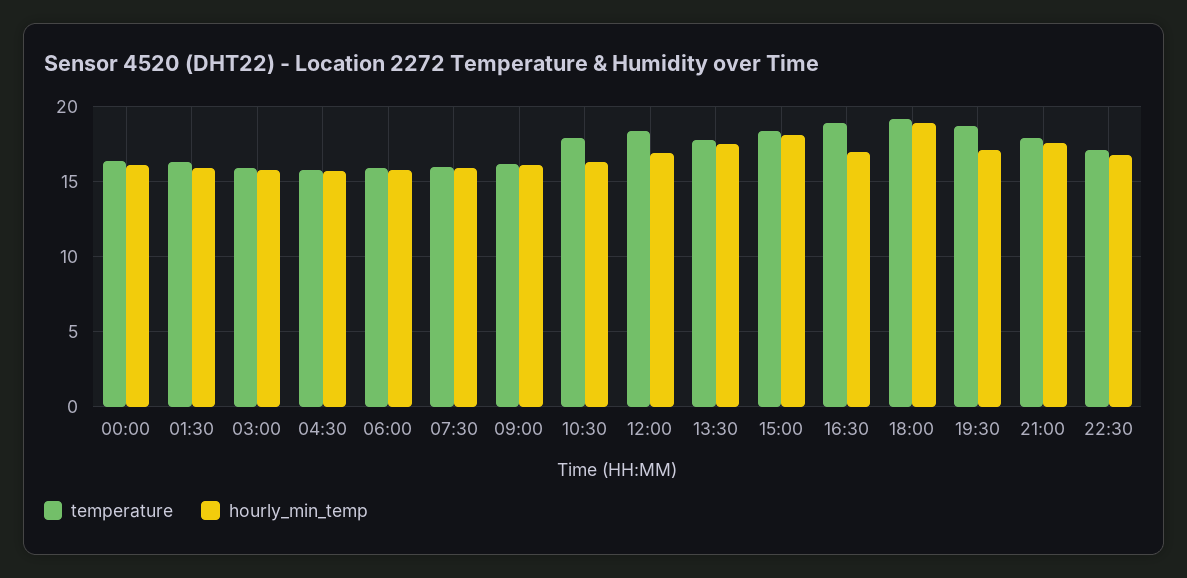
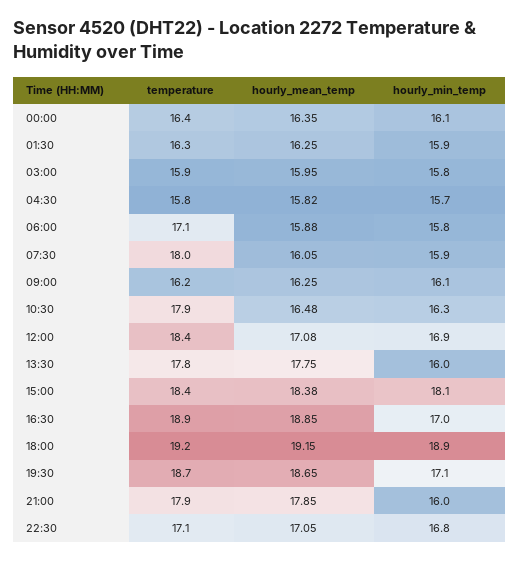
temperature, 06:00: 16 -> 17.1
temperature, 07:30: 16 -> 18
hourly_min_temp, 13:30: 17.5 -> 16
hourly_min_temp, 21:00: 17.5 -> 16
hourly_mean_temp, 00:00: none -> 16.35
hourly_mean_temp, 01:30: none -> 16.25
hourly_mean_temp, 03:00: none -> 15.95
hourly_mean_temp, 04:30: none -> 15.82
hourly_mean_temp, 06:00: none -> 15.88
hourly_mean_temp, 07:30: none -> 16.05
hourly_mean_temp, 09:00: none -> 16.25
hourly_mean_temp, 10:30: none -> 16.48
hourly_mean_temp, 12:00: none -> 17.08
hourly_mean_temp, 13:30: none -> 17.75
hourly_mean_temp, 15:00: none -> 18.38
hourly_mean_temp, 16:30: none -> 18.85
hourly_mean_temp, 18:00: none -> 19.15
hourly_mean_temp, 19:30: none -> 18.65
hourly_mean_temp, 21:00: none -> 17.85
hourly_mean_temp, 22:30: none -> 17.05

